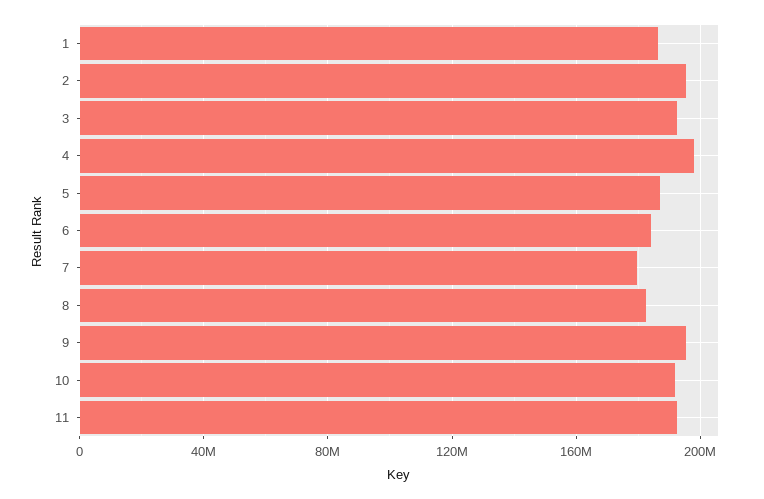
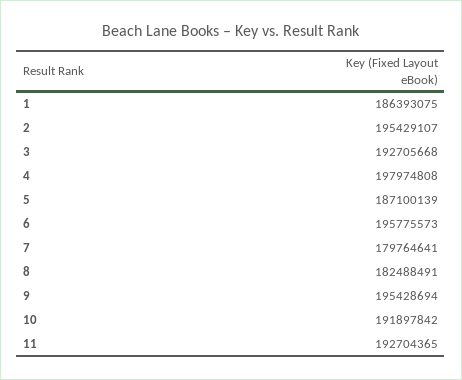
6: 185000000 -> 195775573

